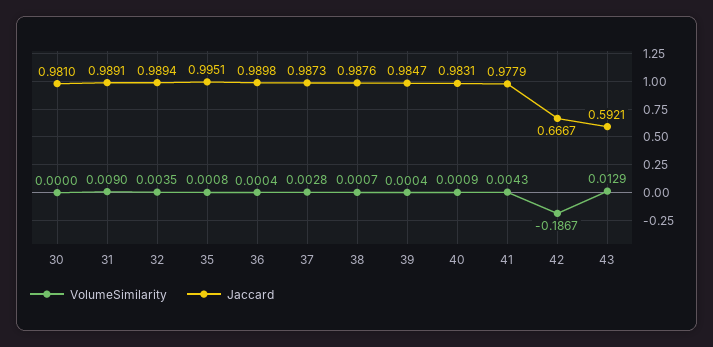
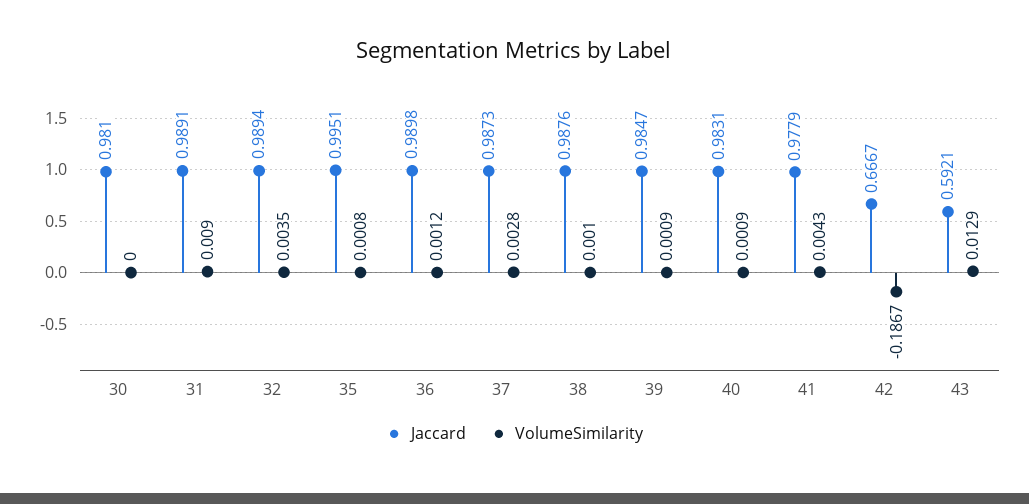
VolumeSimilarity, 36: 0.0004 -> 0.0012
VolumeSimilarity, 38: 0.0007 -> 0.001
VolumeSimilarity, 39: 0.0004 -> 0.0009

